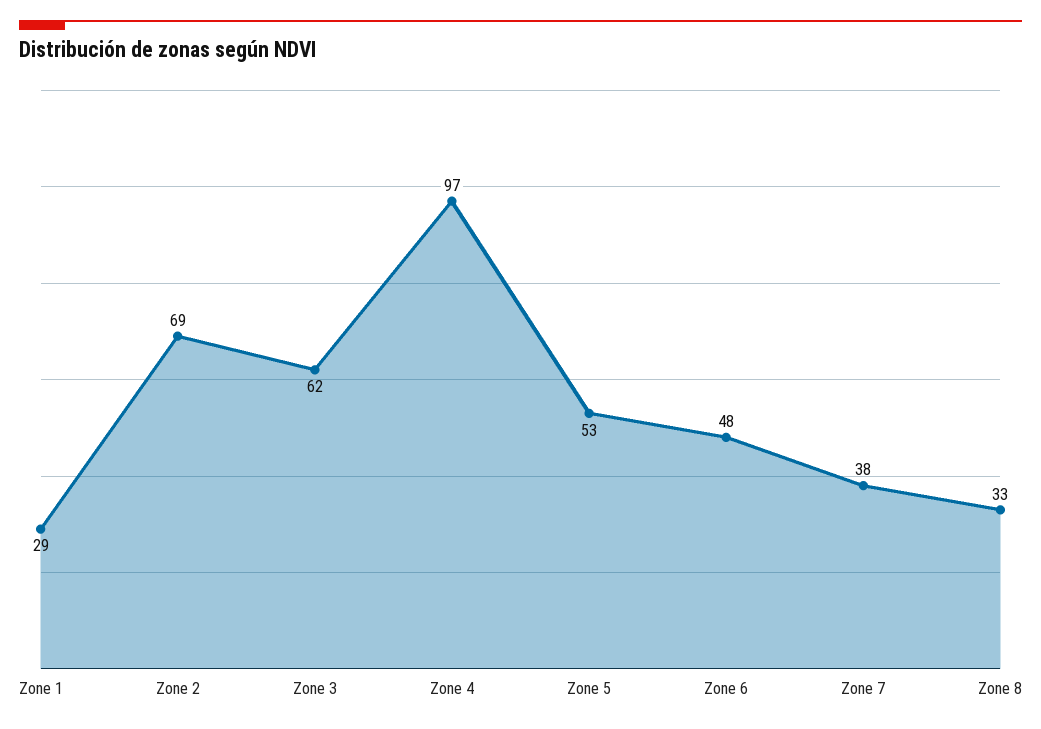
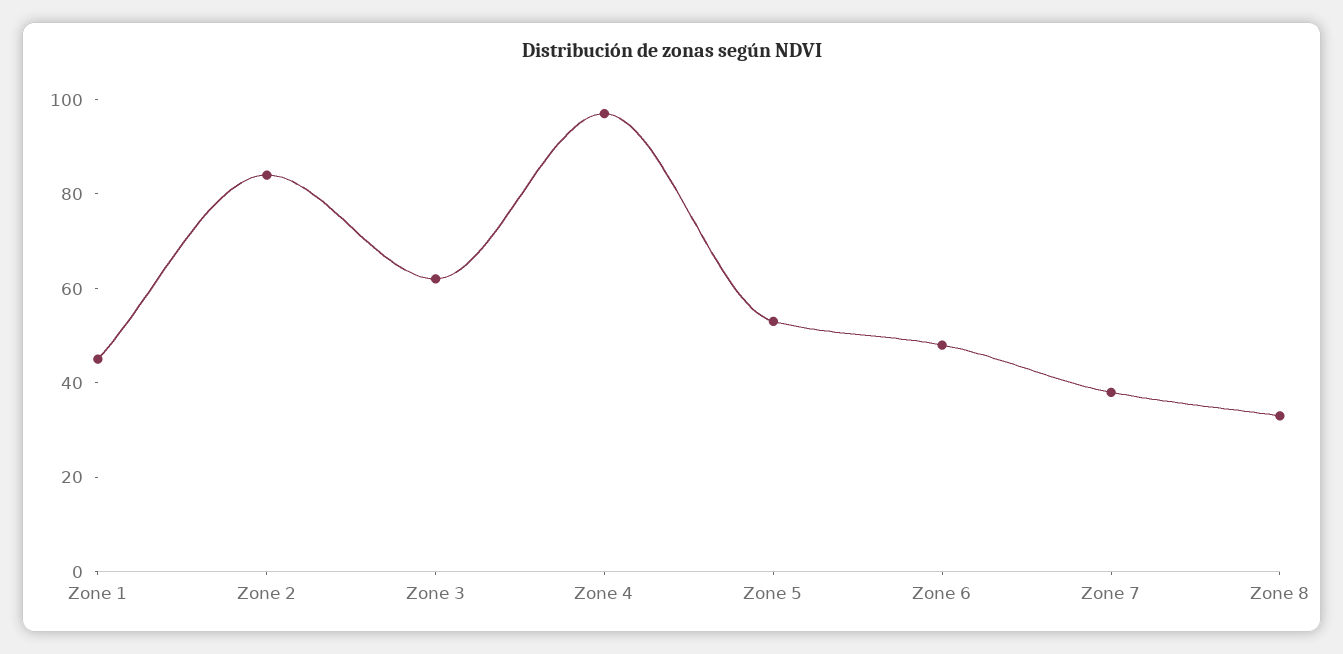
Zone 1: 29 -> 45
Zone 2: 69 -> 85

